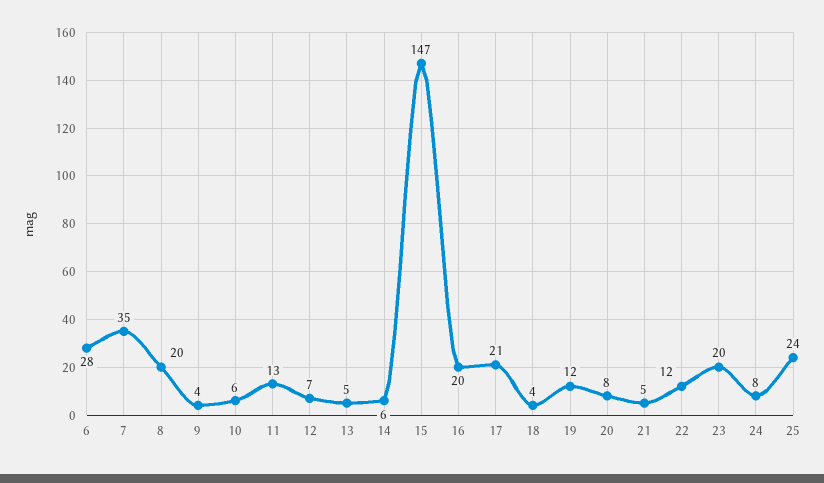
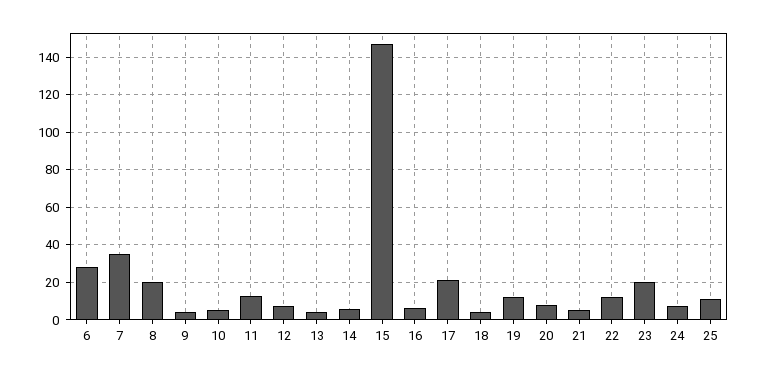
16: 20 -> 5
25: 24 -> 10

